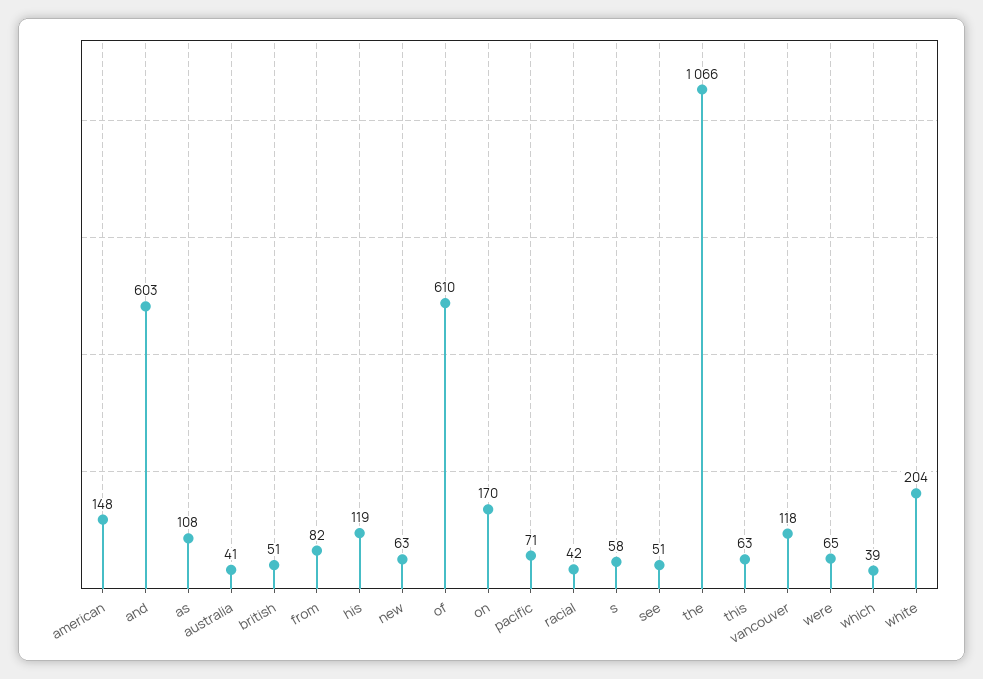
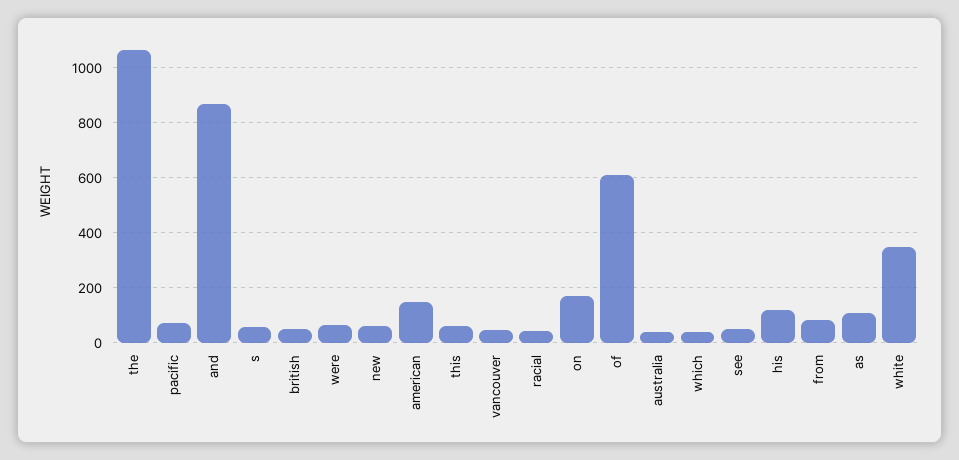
and: 603 -> 875
vancouver: 118 -> 50
white: 204 -> 350

